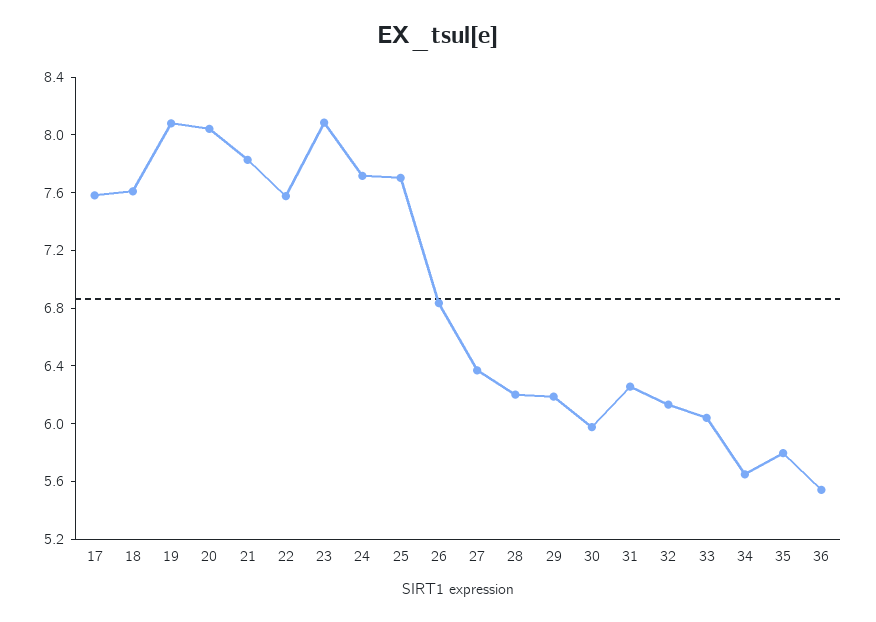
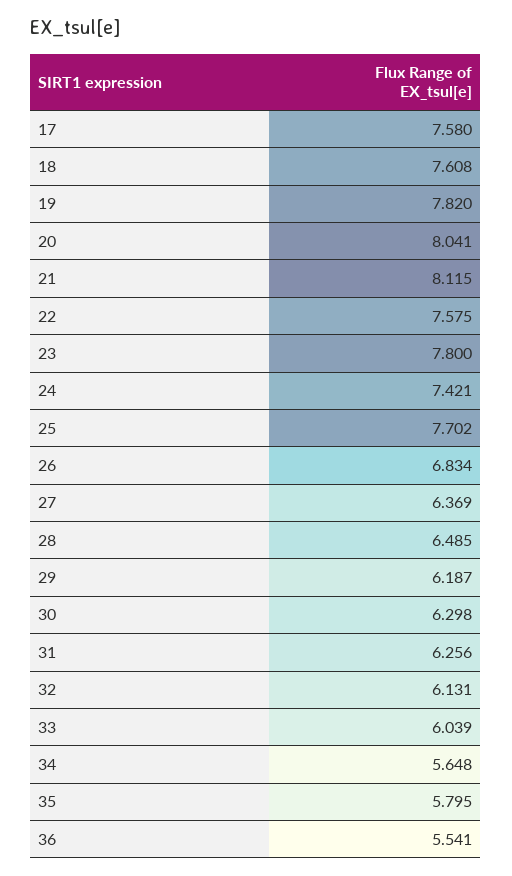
19: 8.1 -> 7.82
21: 7.8 -> 8.115
23: 8.1 -> 7.8
24: 7.7 -> 7.421
28: 6.2 -> 6.485
30: 6 -> 6.298

